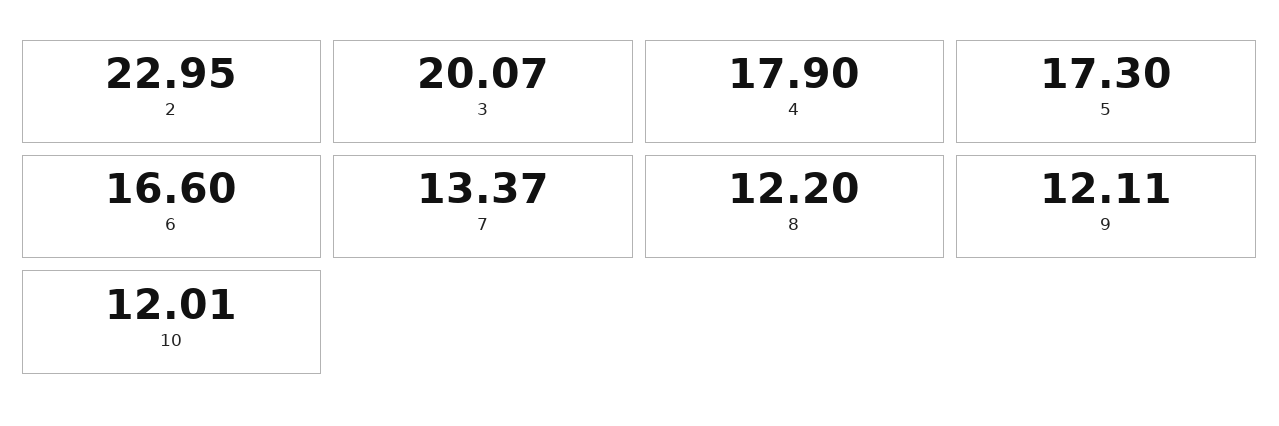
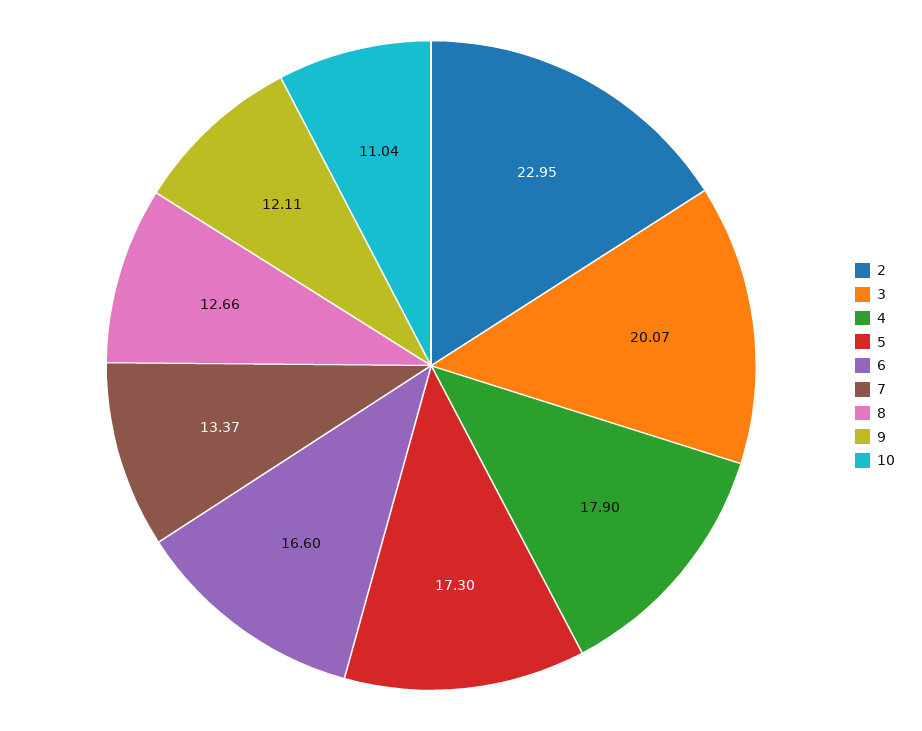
8: 12.2 -> 12.66
10: 12.01 -> 11.04

